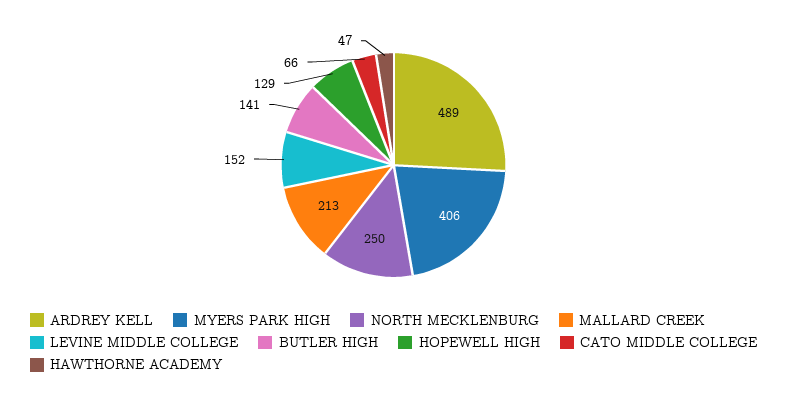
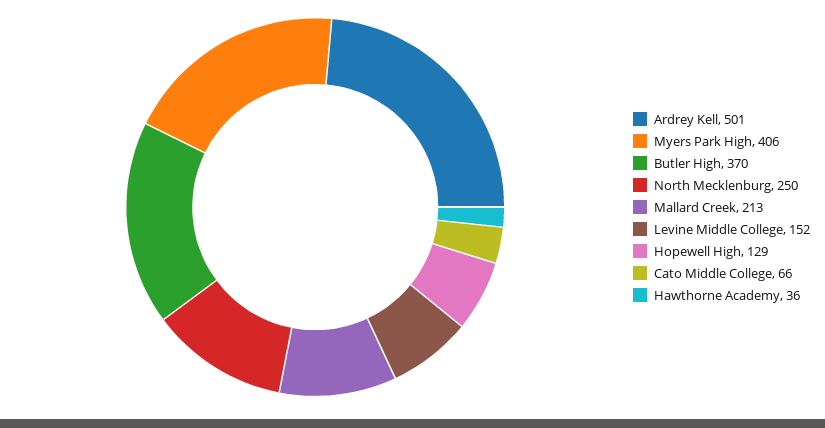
ARDREY KELL: 489 -> 501
BUTLER HIGH: 141 -> 370
HAWTHORNE ACADEMY: 47 -> 36

